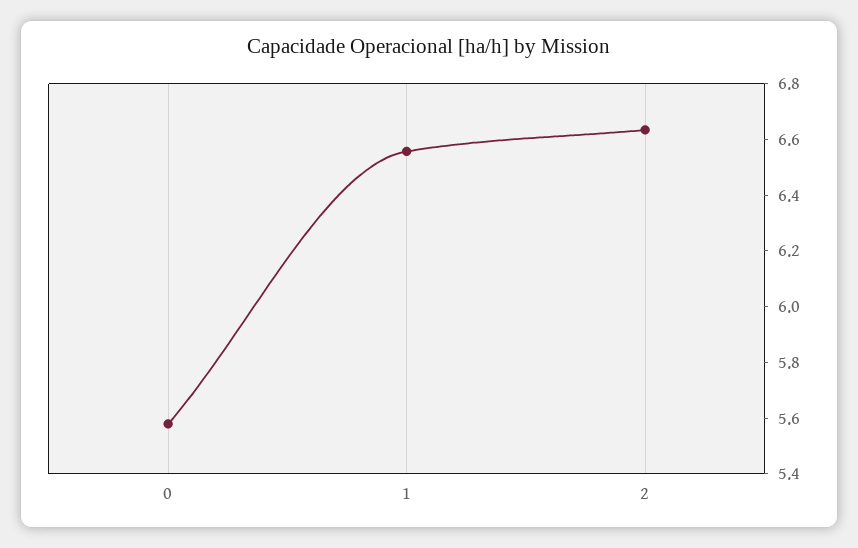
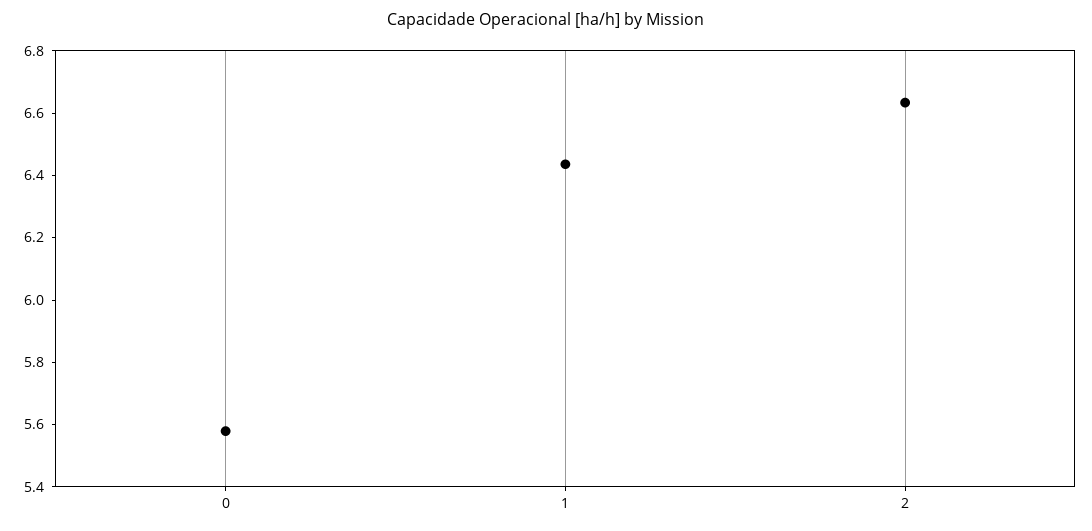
1: 6.55 -> 6.45

